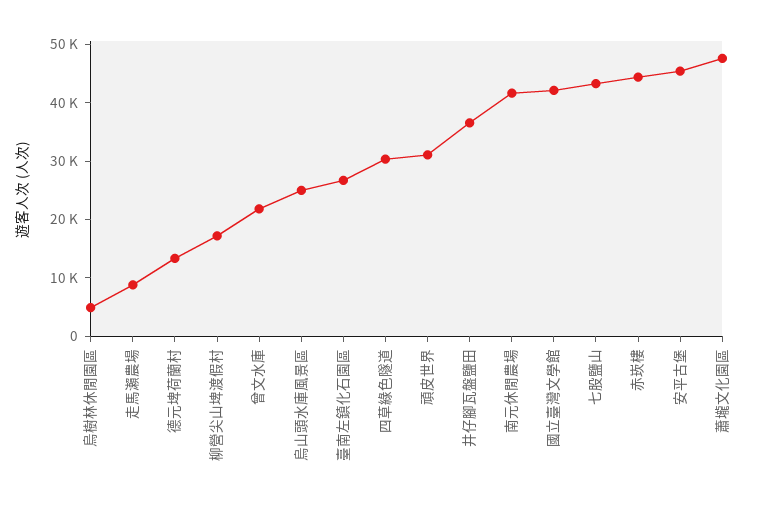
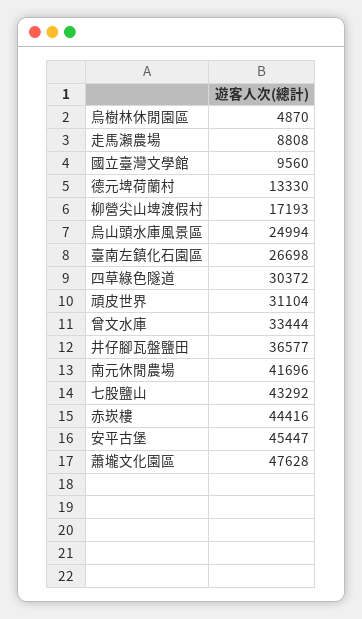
曾文水庫: 22000 -> 33444
國立臺灣文學館: 42000 -> 9560

